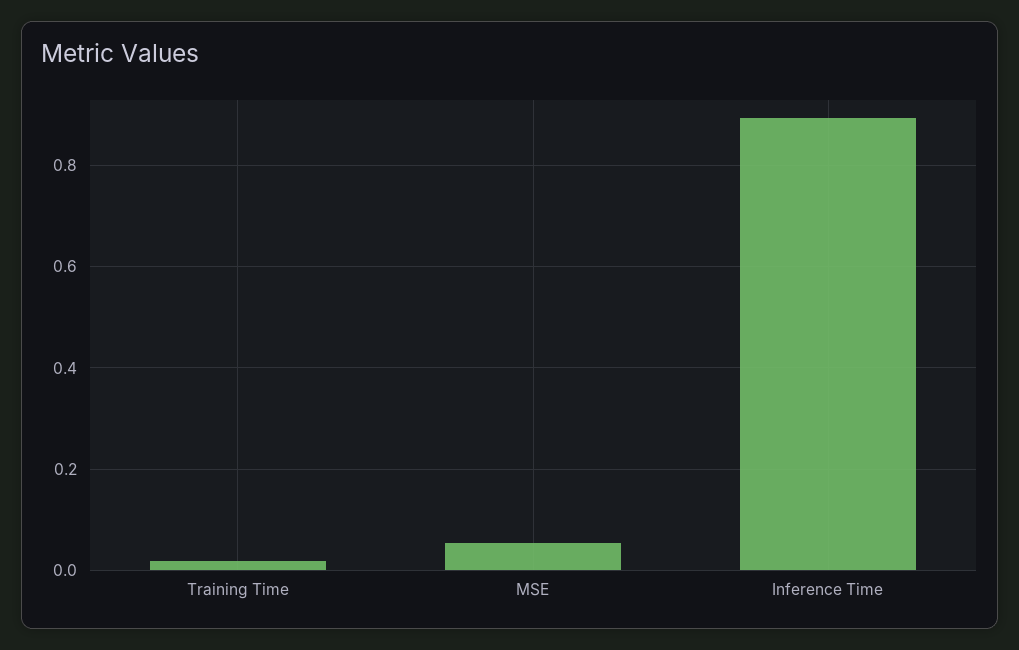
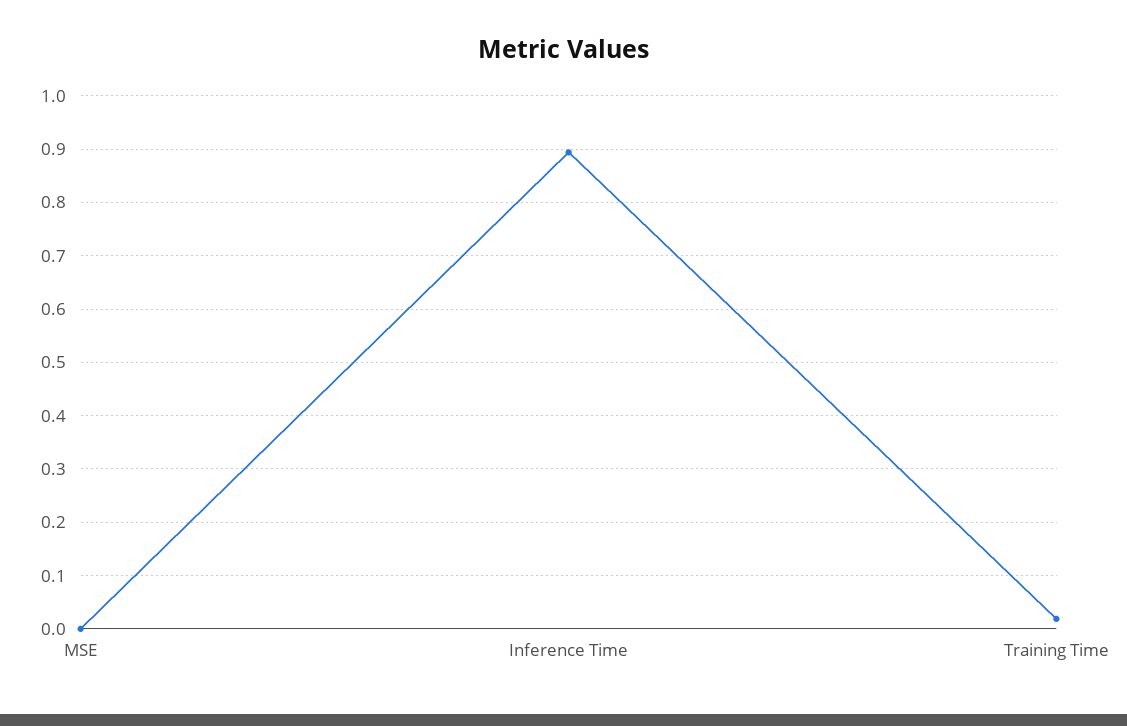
MSE: 0.06 -> 0

